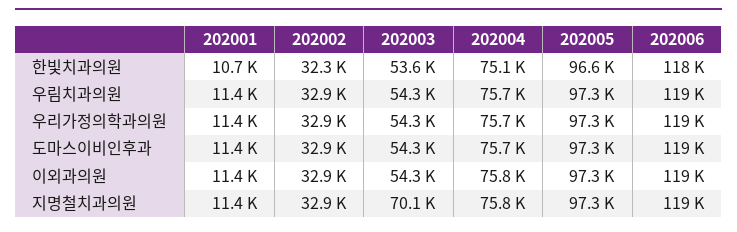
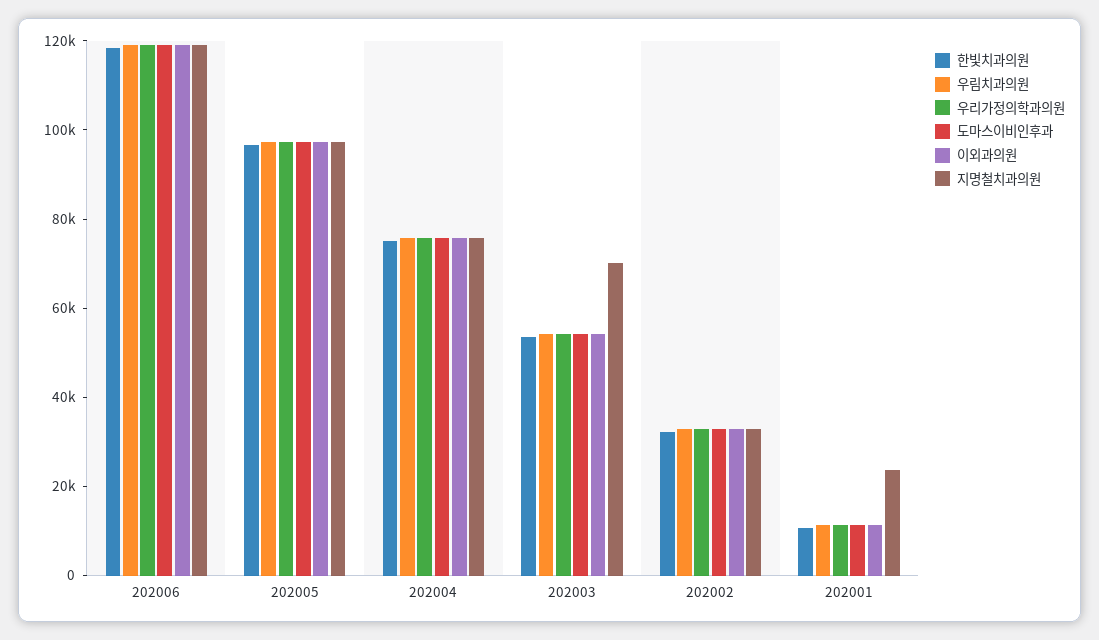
지명철치과의원, 202001: 11400 -> 25000

